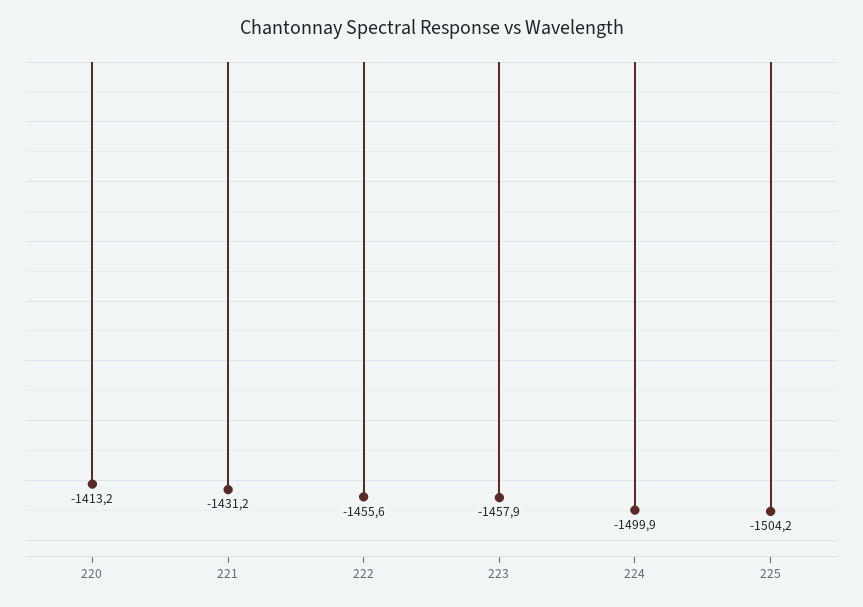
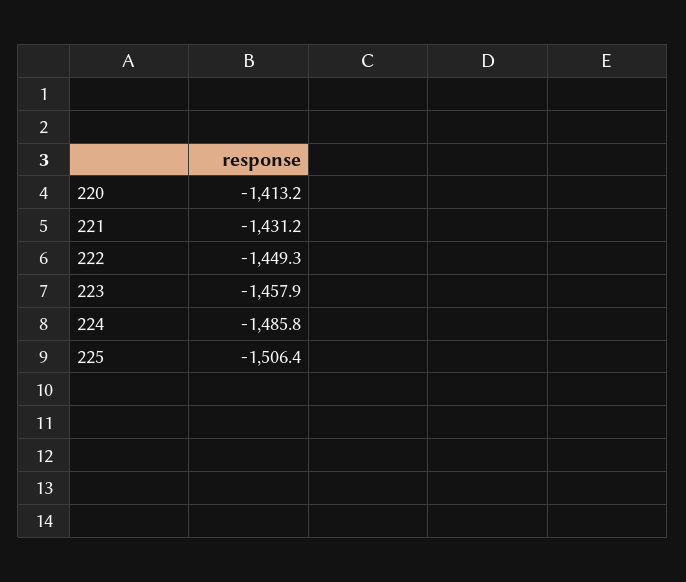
222: -1455.6 -> -1449.3
224: -1499.9 -> -1485.8
225: -1504.2 -> -1506.4

